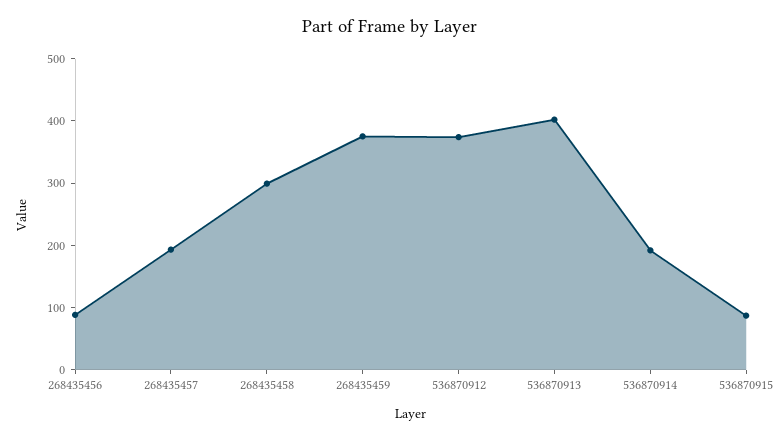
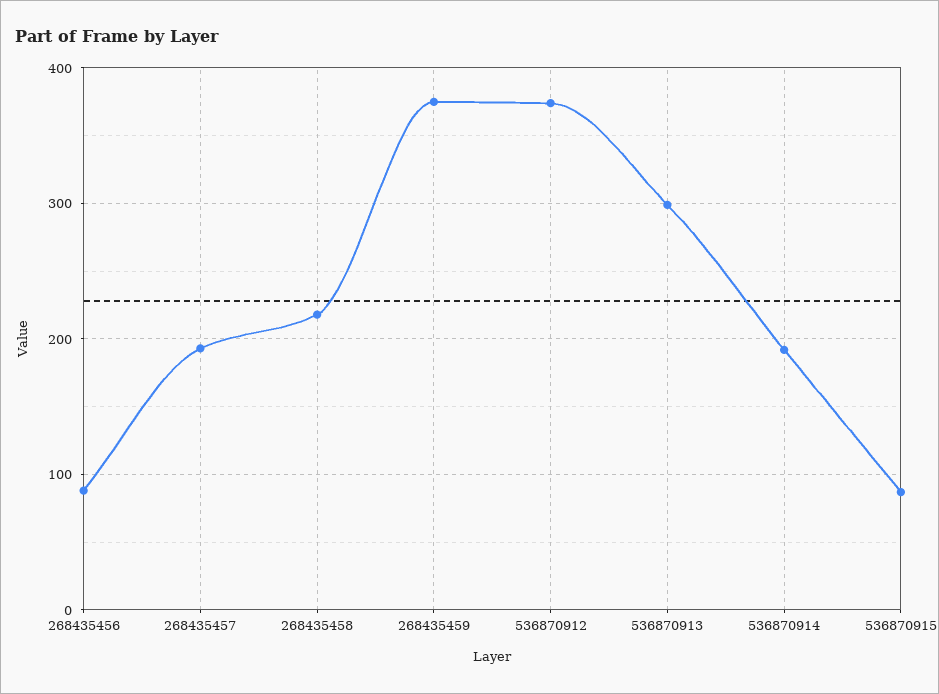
268435458: 300 -> 220
536870913: 400 -> 300

